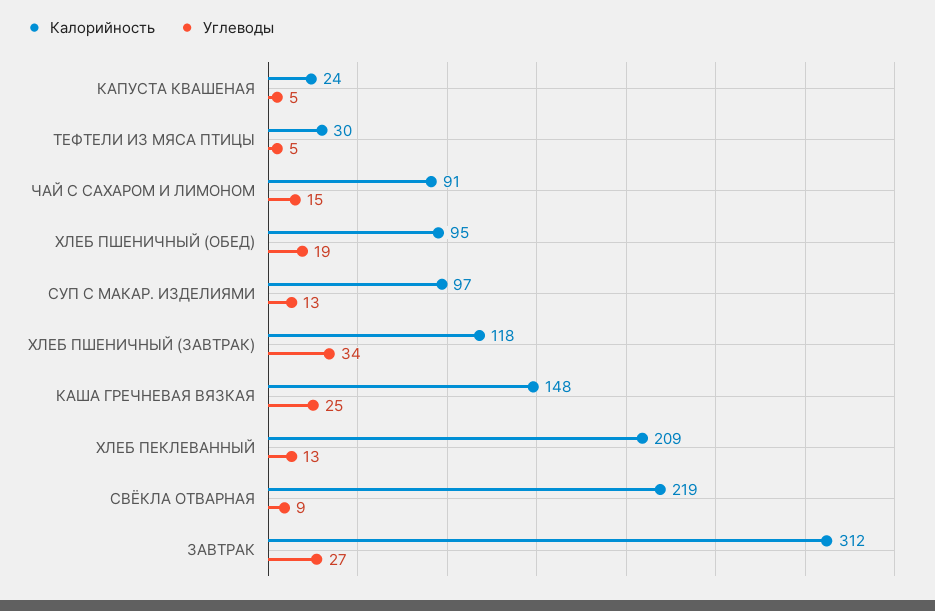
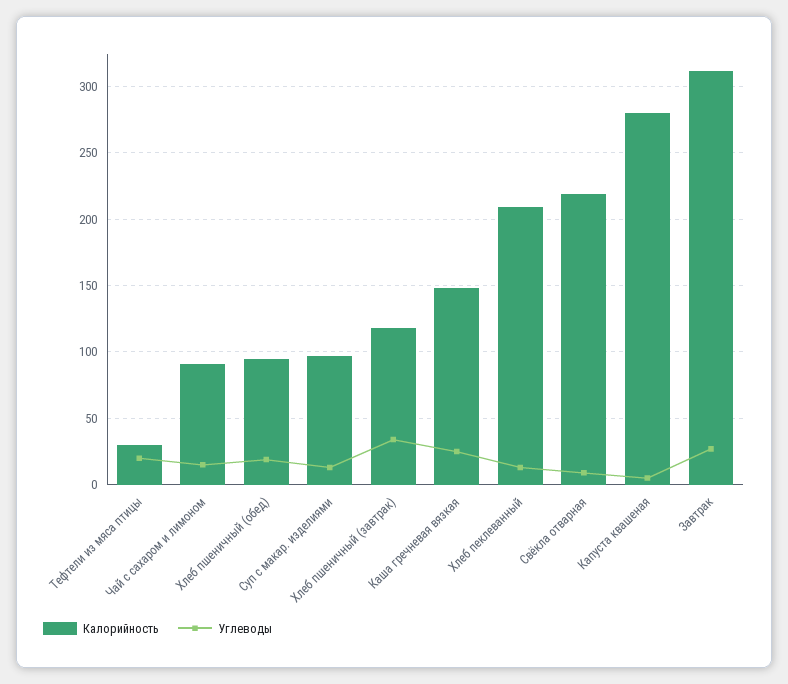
Калорийность, КАПУСТА КВАШЕНАЯ: 24 -> 280
Углеводы, ТЕФТЕЛИ ИЗ МЯСА ПТИЦЫ: 5 -> 20

